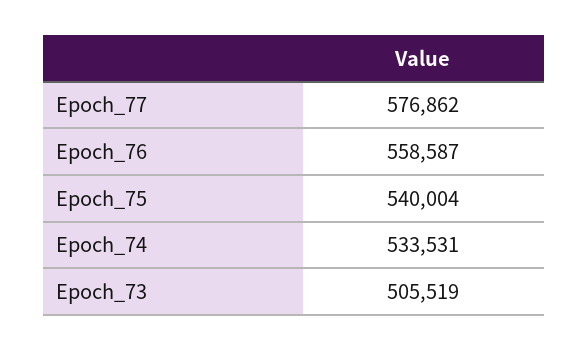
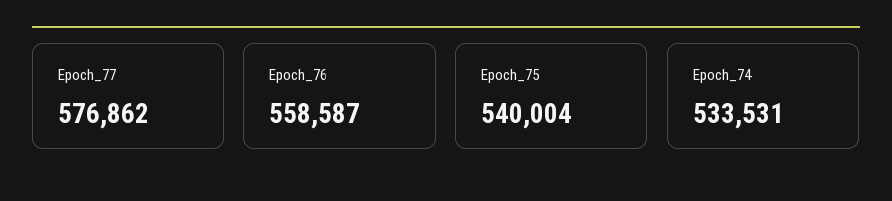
Epoch_73: 505519 -> none

